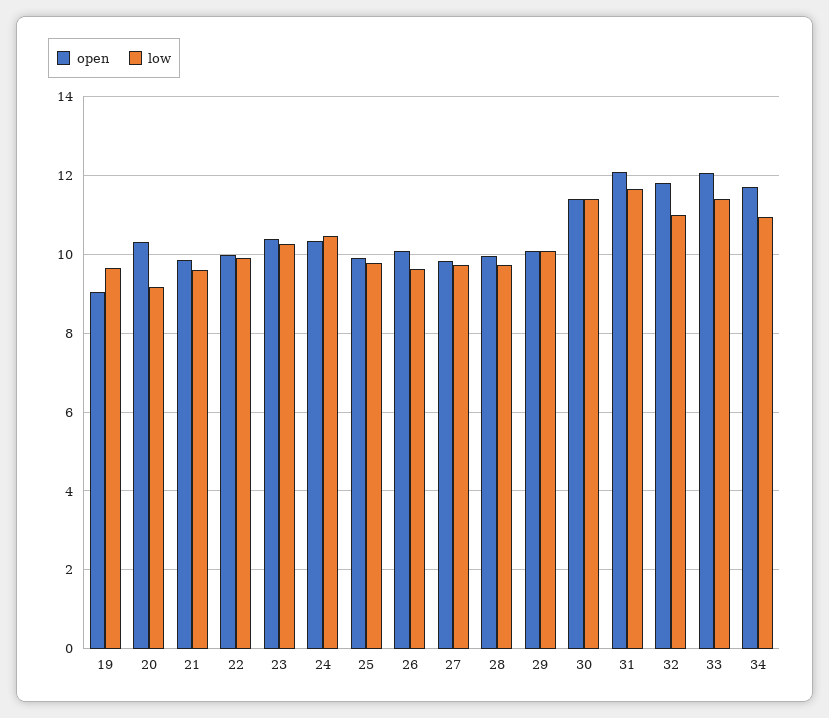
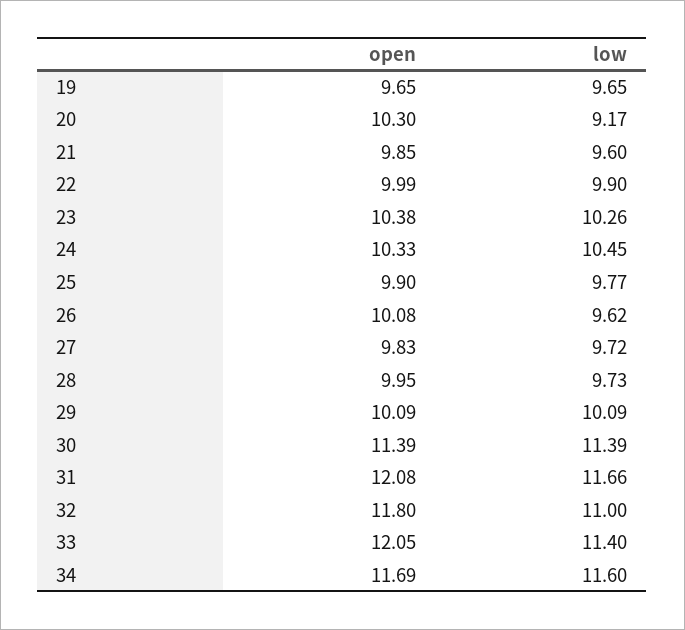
open, 19: 9 -> 9.65
low, 34: 11 -> 11.6

